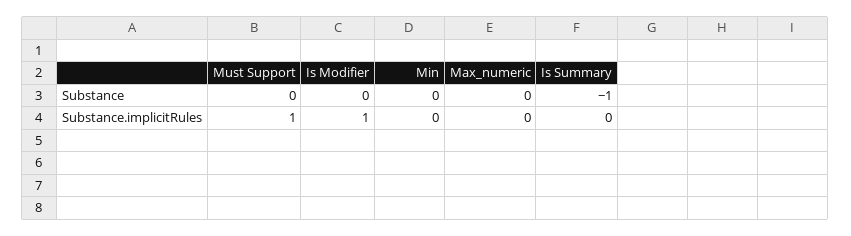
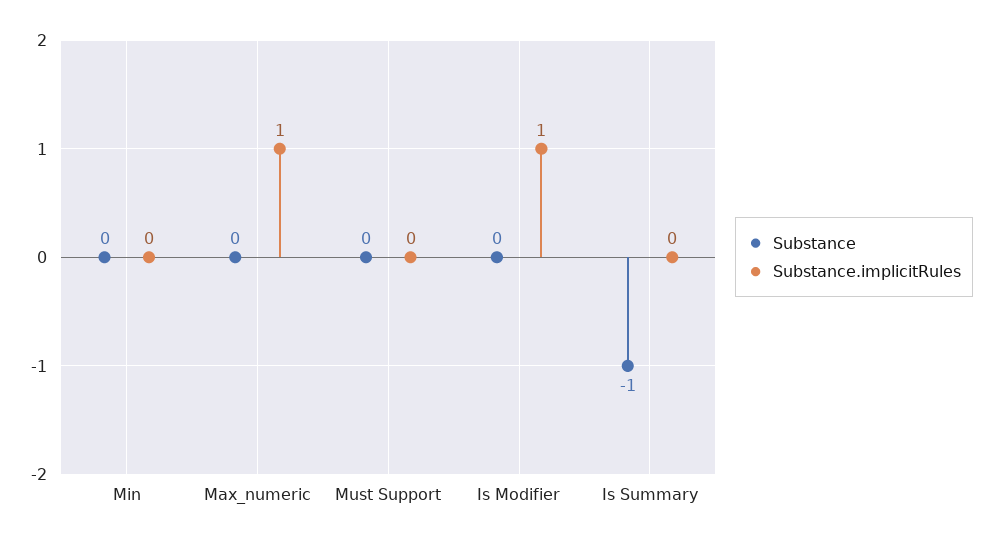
Substance.implicitRules, Must Support: 1 -> 0
Substance.implicitRules, Max_numeric: 0 -> 1

